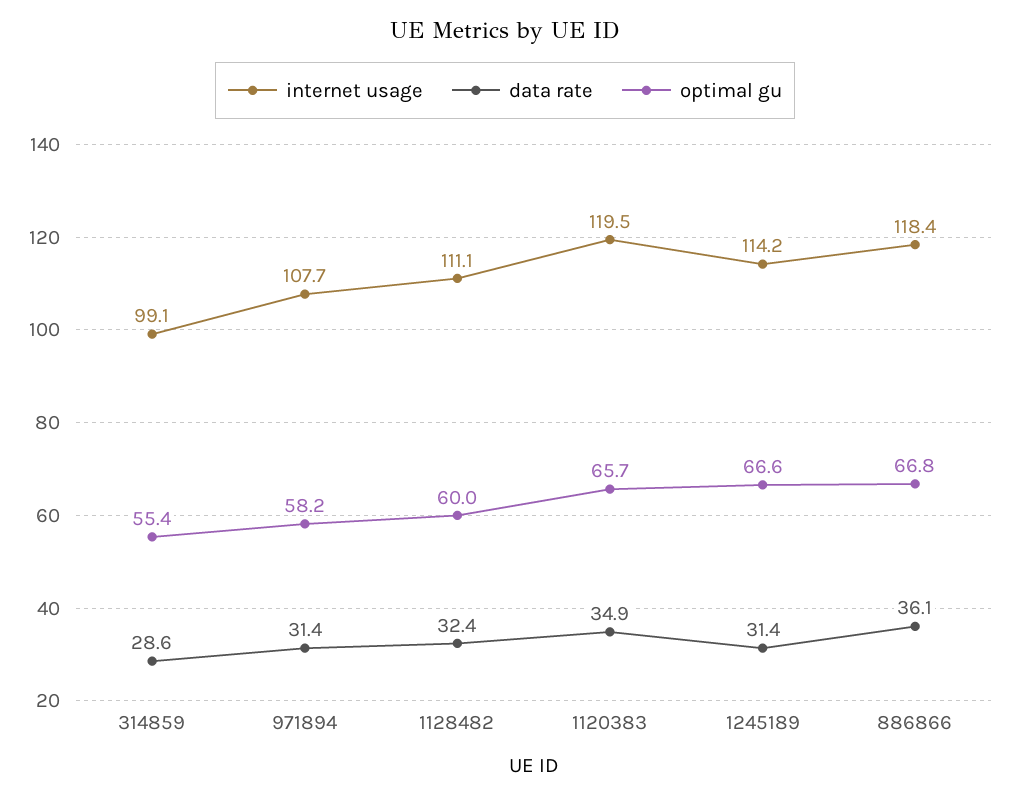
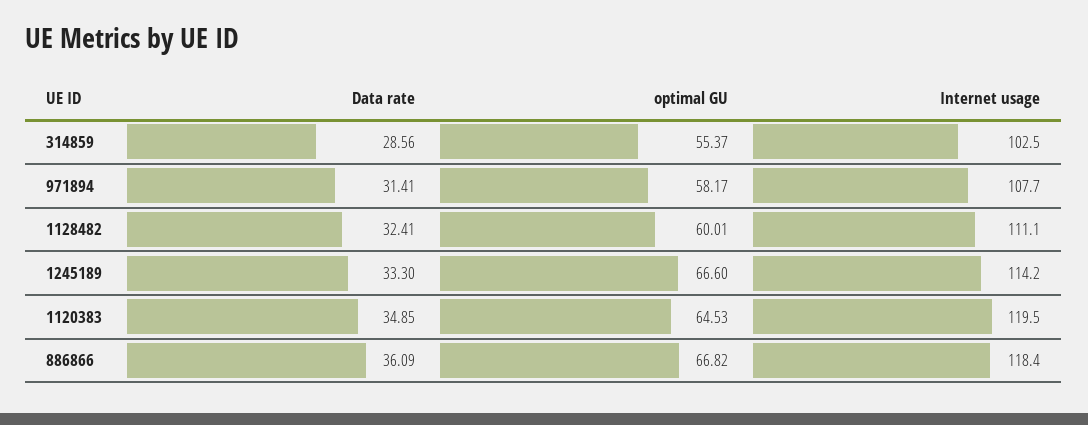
internet usage, 314859: 99.1 -> 102.5
optimal gu, 1120383: 65.7 -> 64.53
data rate, 1245189: 31.4 -> 33.3

